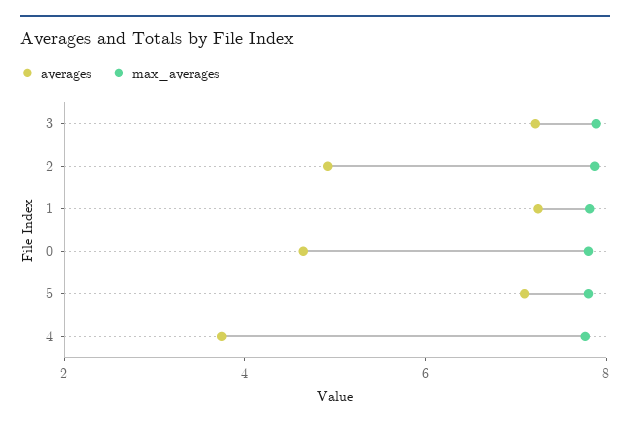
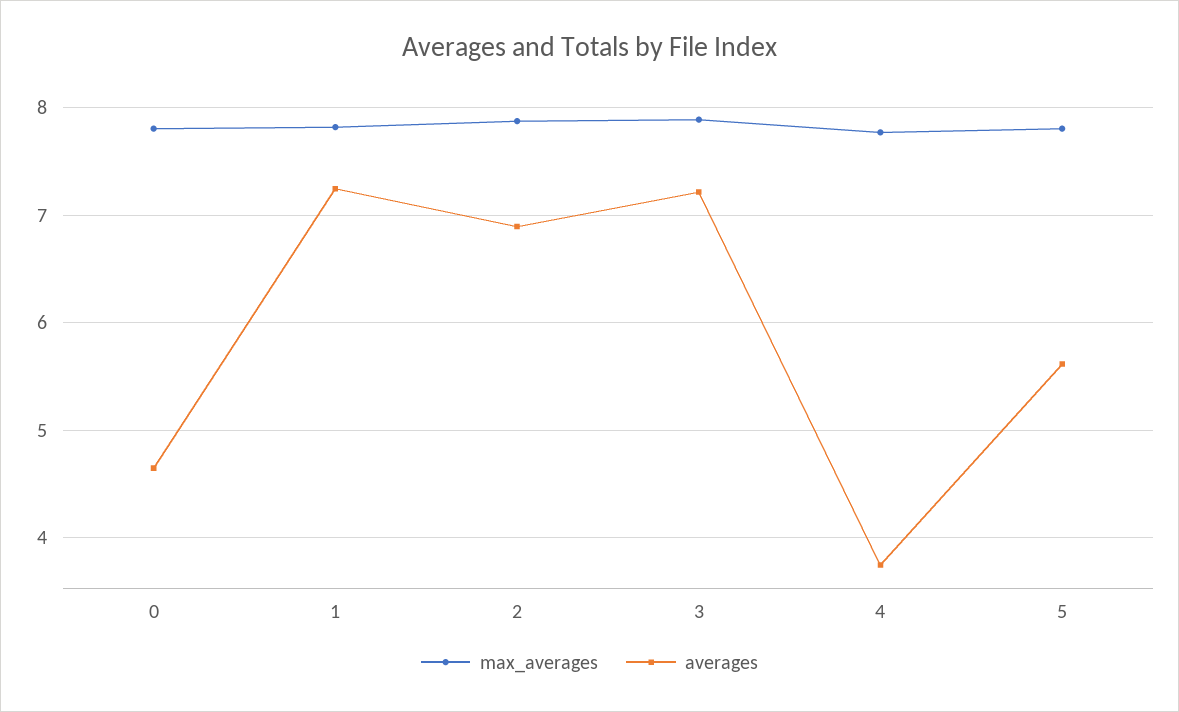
averages, 2: 5 -> 6.9
averages, 5: 7 -> 5.6

